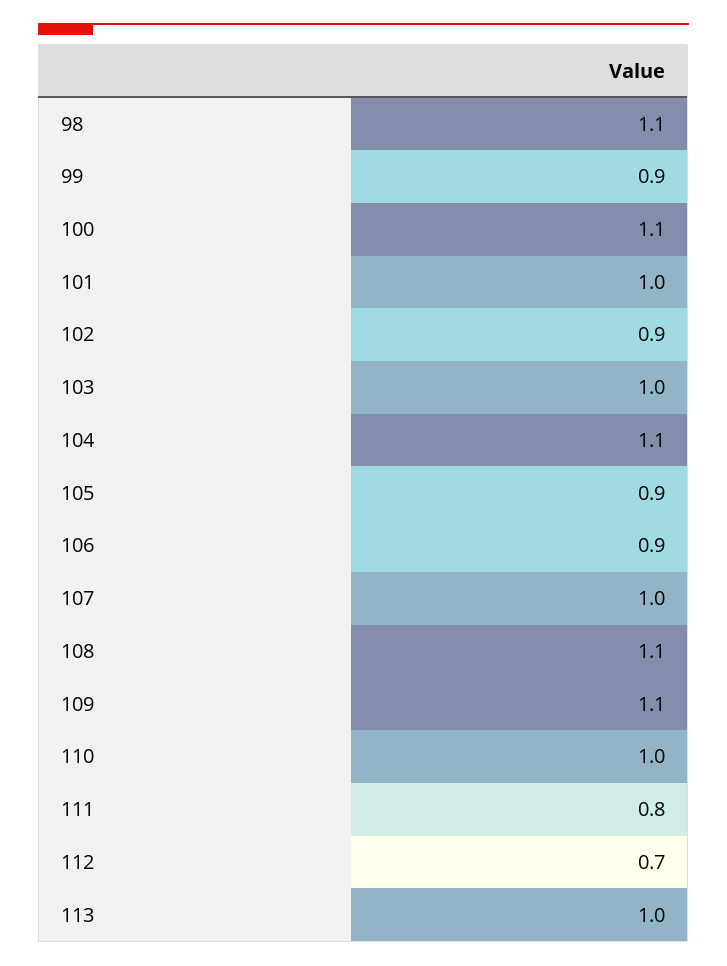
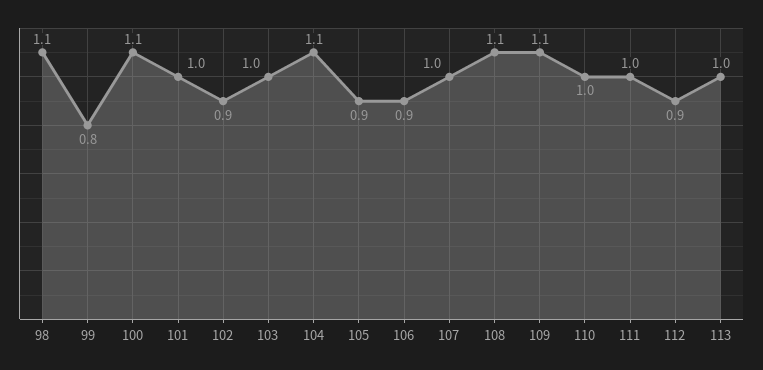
99: 0.9 -> 0.8
111: 0.8 -> 1
112: 0.7 -> 0.9

